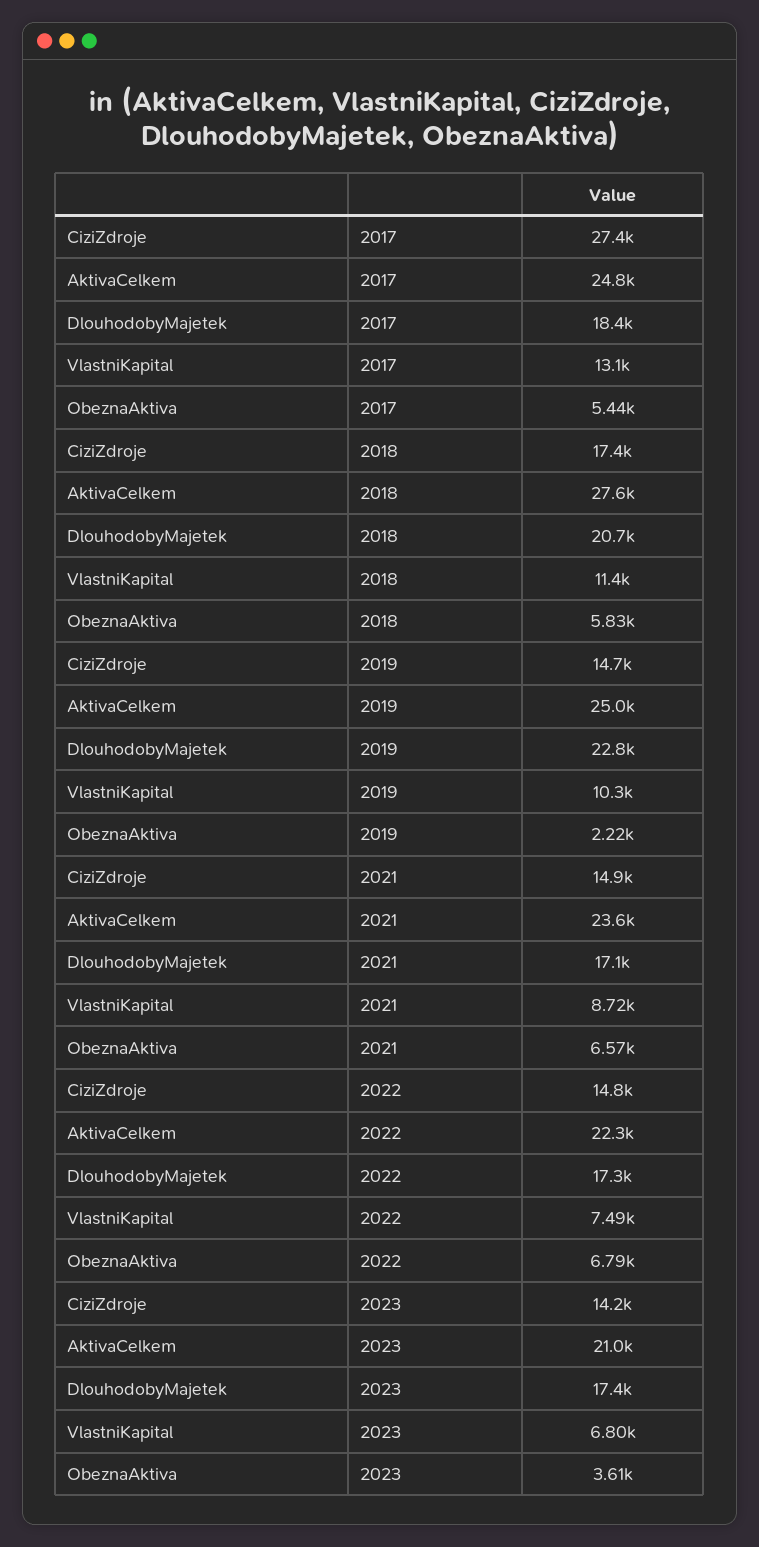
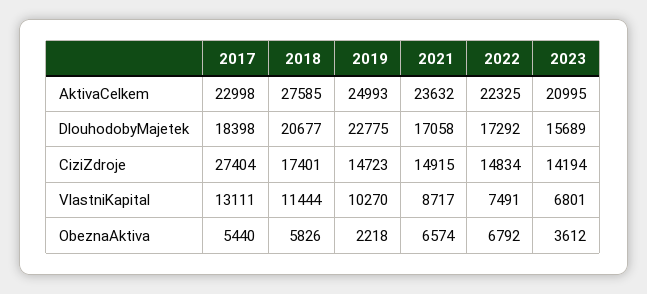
AktivaCelkem, 2017: 24800 -> 22998
DlouhodobyMajetek, 2023: 17400 -> 15689

